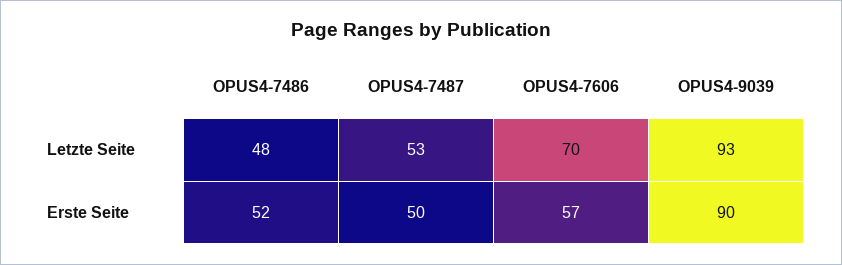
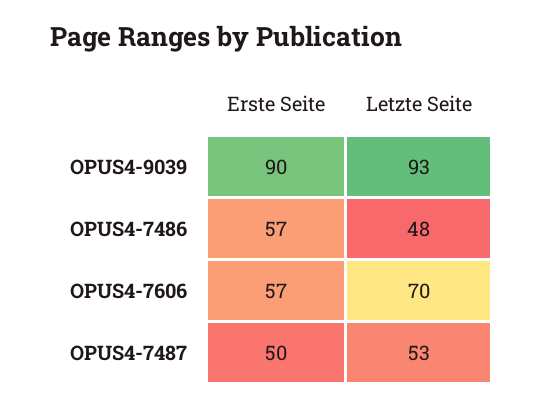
OPUS4-7486, Erste Seite: 52 -> 57

